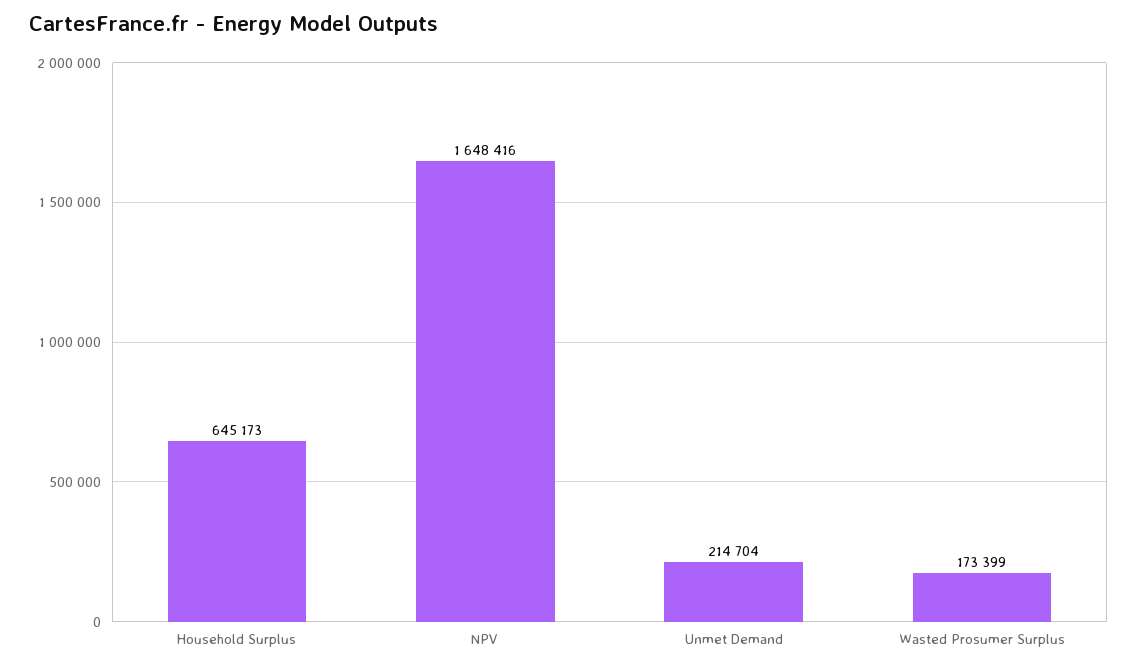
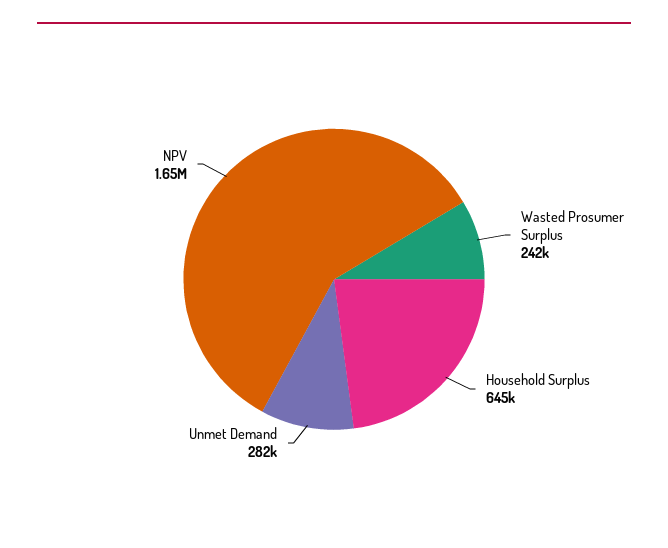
Unmet Demand: 214704 -> 282000
Wasted Prosumer Surplus: 173399 -> 242000

